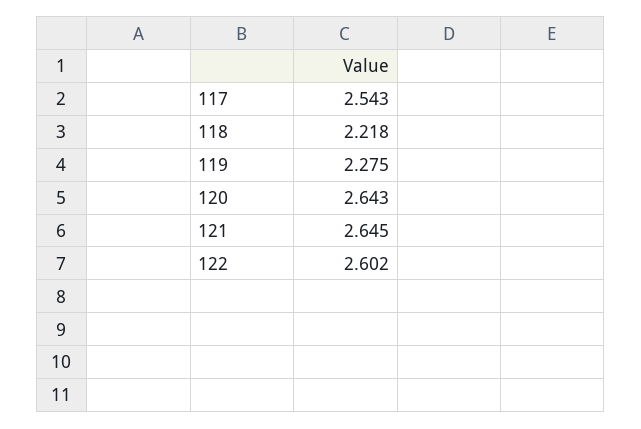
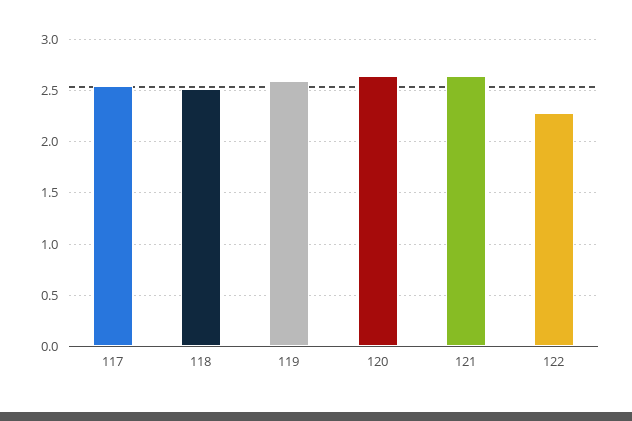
118: 2.218 -> 2.5
119: 2.275 -> 2.6
122: 2.602 -> 2.3

